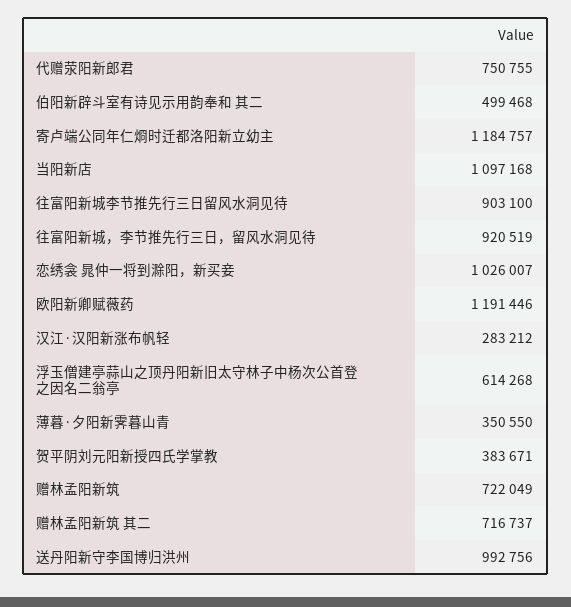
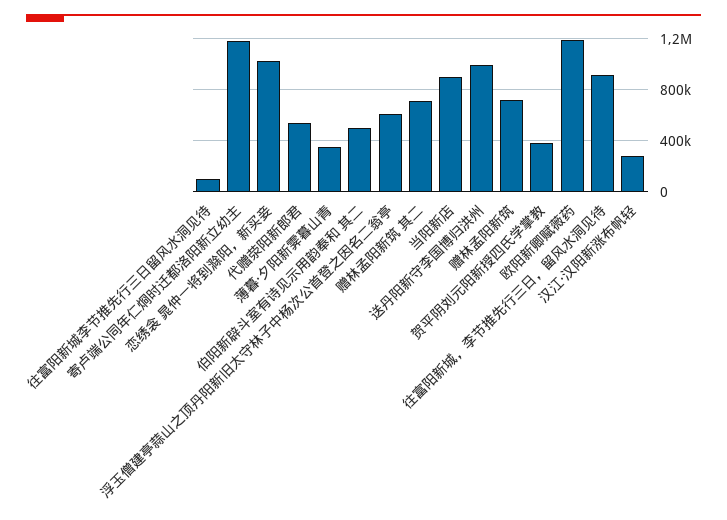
代赠荥阳新郎君: 750755 -> 550000
当阳新店: 1097168 -> 900000
往富阳新城李节推先行三日留风水洞见待: 903100 -> 100000

